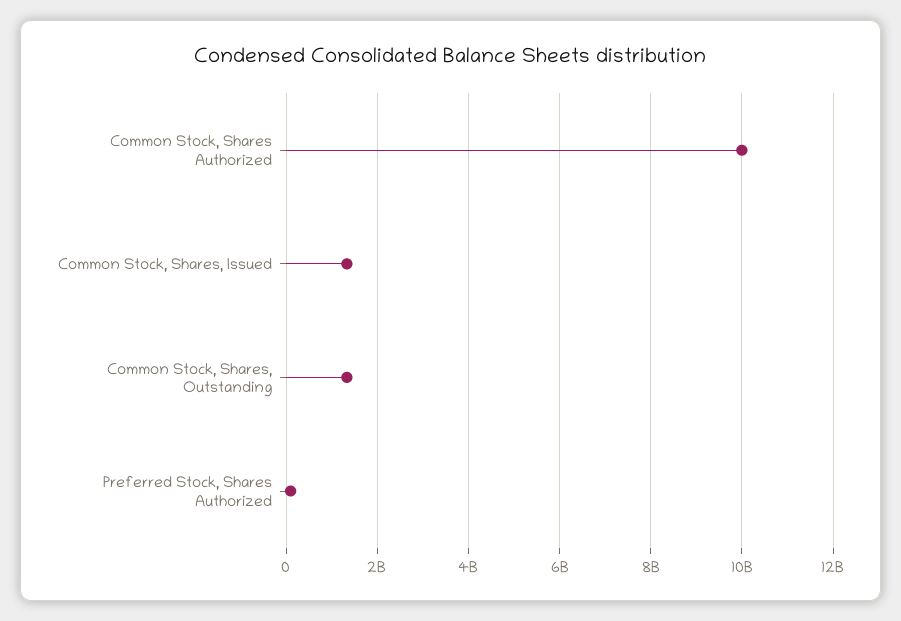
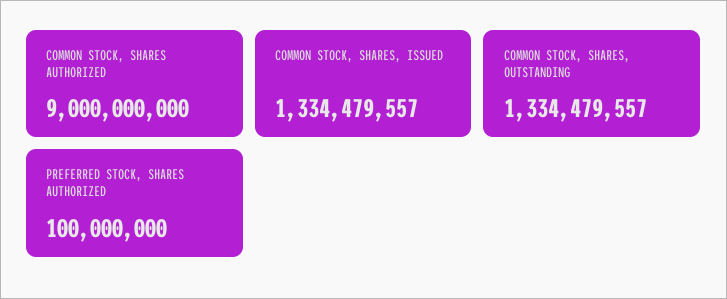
Common Stock, Shares Authorized: 10000000000 -> 9000000000

